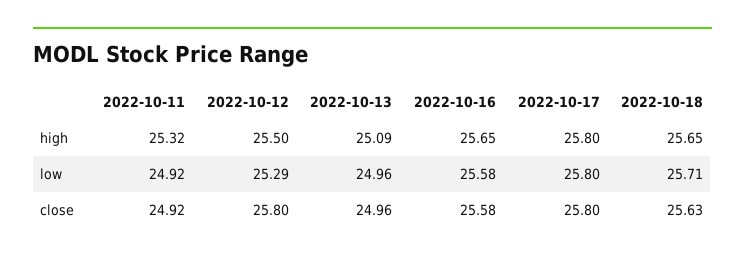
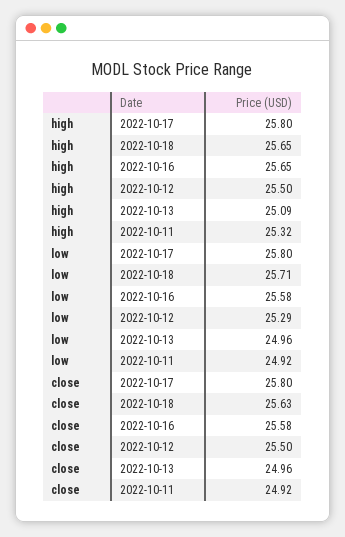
2022-10-12, close: 25.8 -> 25.5

